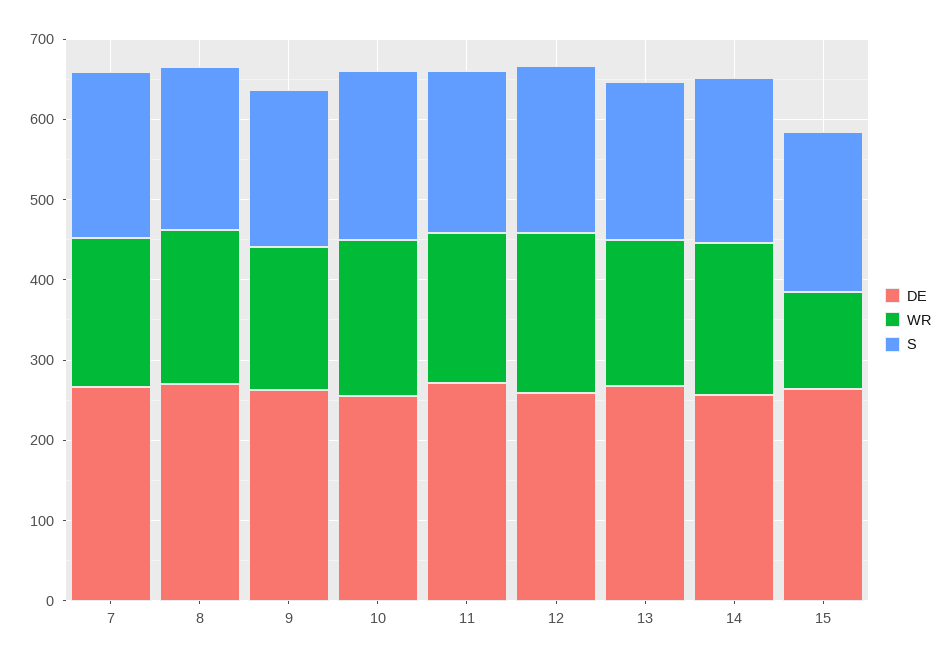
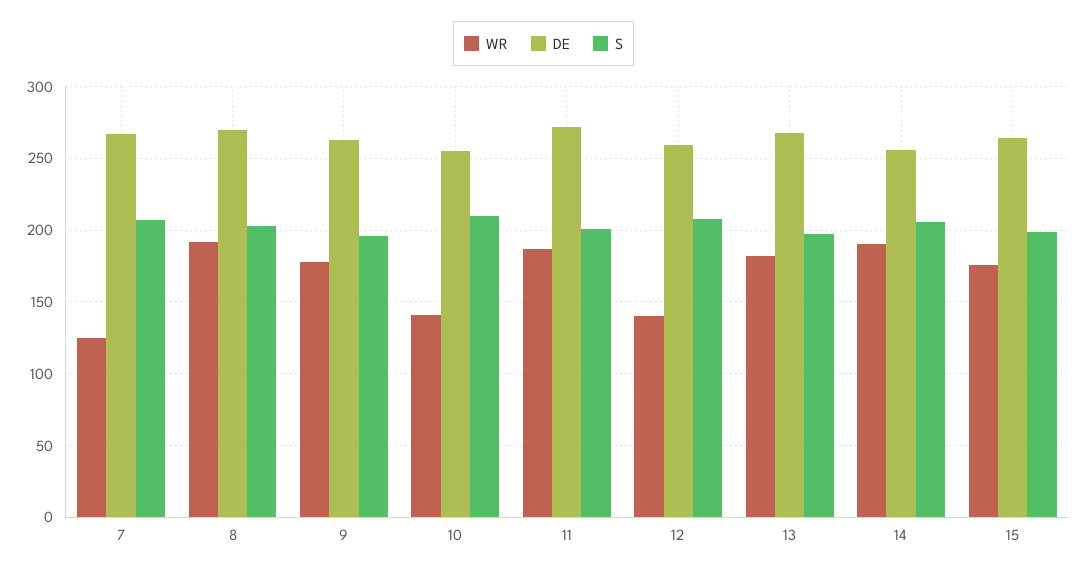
WR, 7: 180 -> 125
WR, 10: 200 -> 140
WR, 12: 200 -> 140
WR, 15: 120 -> 175

